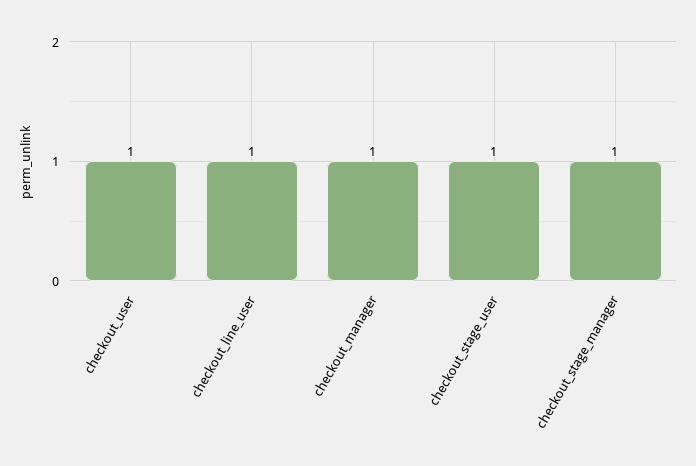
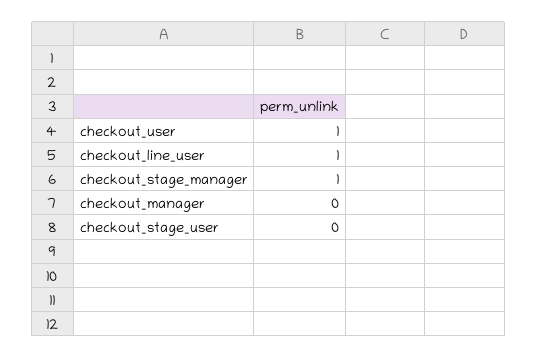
checkout_manager: 1 -> 0
checkout_stage_user: 1 -> 0

